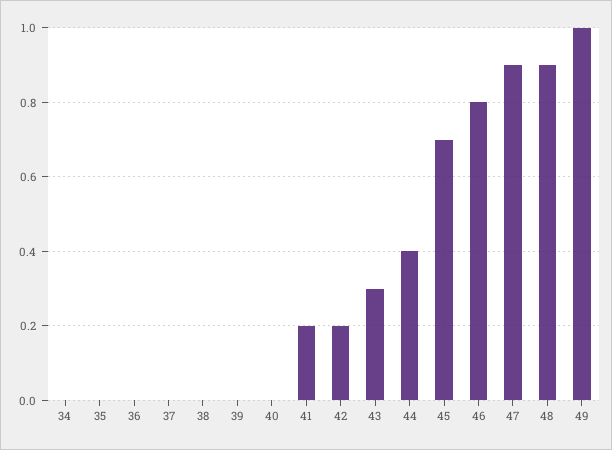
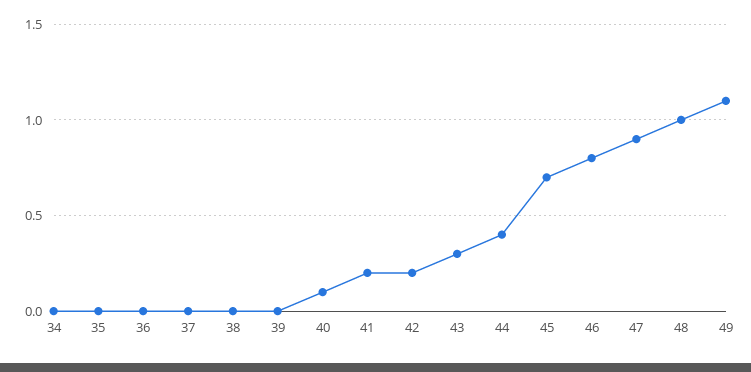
40: 0 -> 0.1
48: 0.9 -> 1
49: 1 -> 1.1

